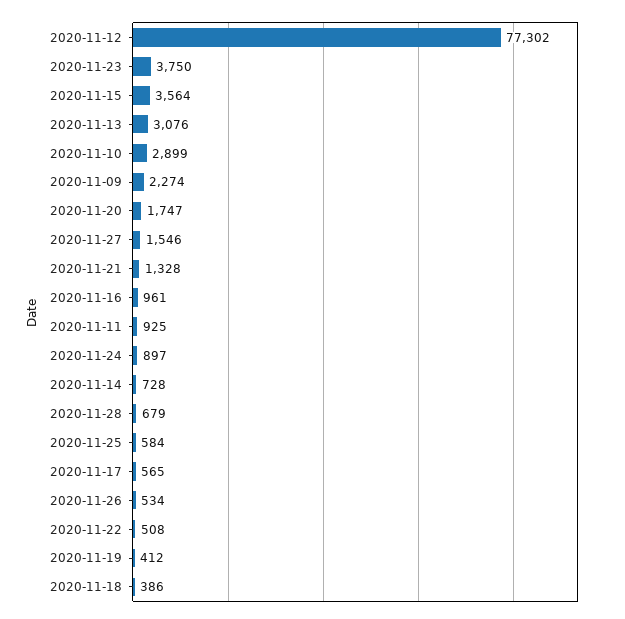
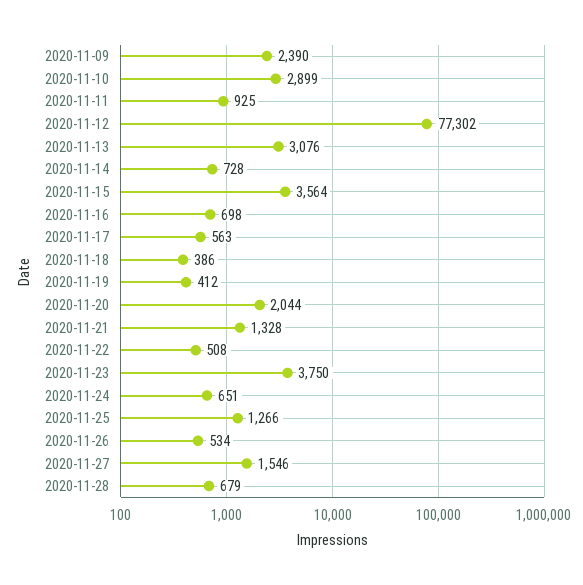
2020-11-09: 2274 -> 2390
2020-11-20: 1747 -> 2044
2020-11-16: 961 -> 698
2020-11-24: 897 -> 651
2020-11-25: 584 -> 1266
2020-11-17: 565 -> 563

